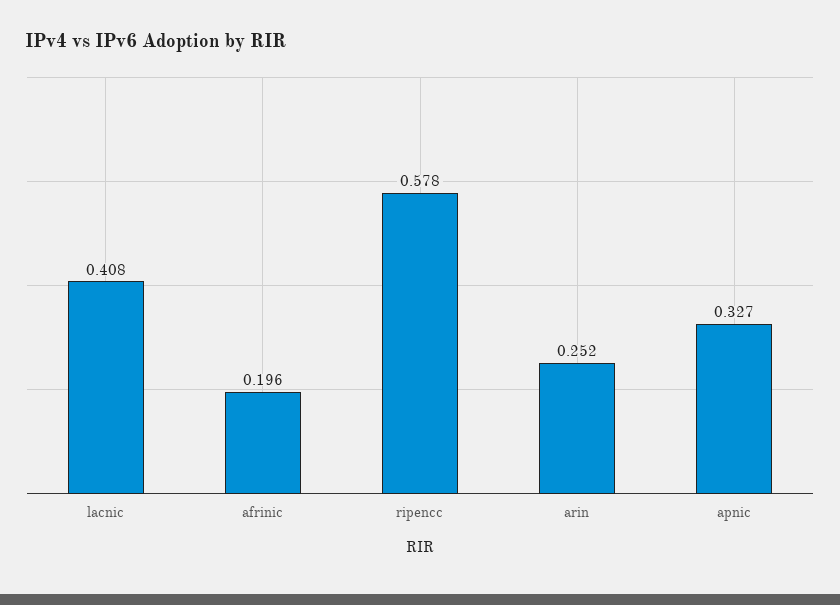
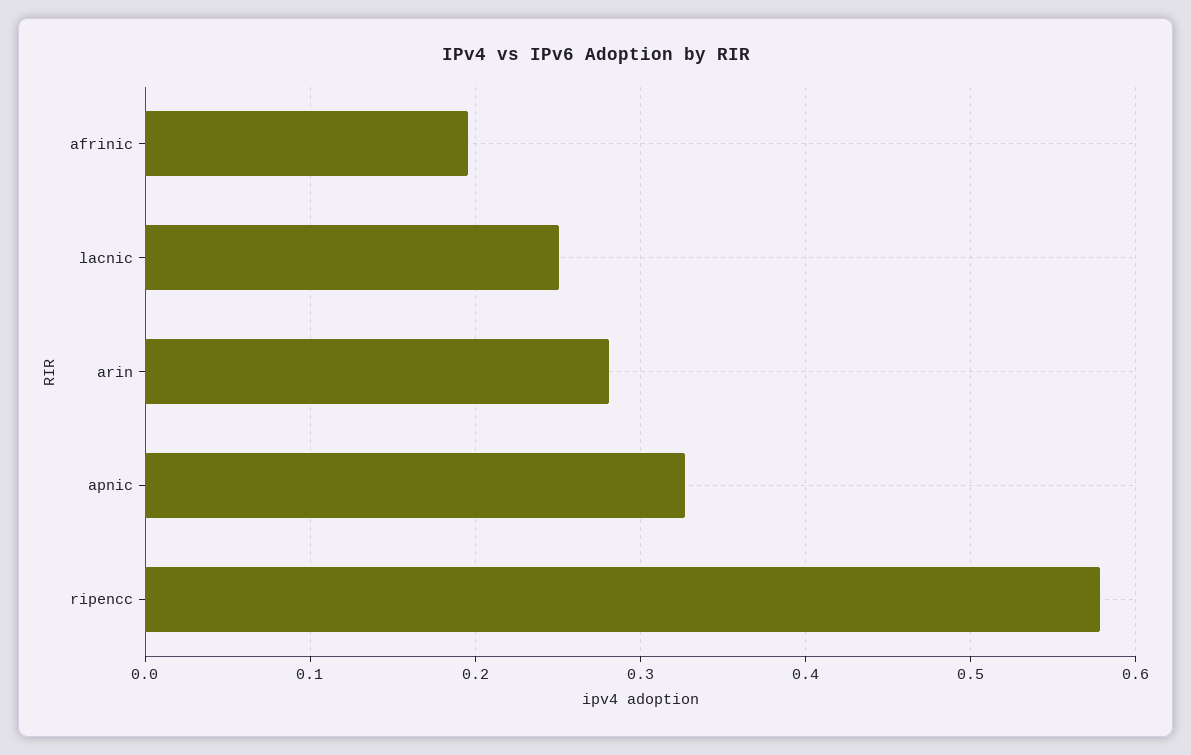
lacnic: 0.408 -> 0.25
arin: 0.252 -> 0.28

